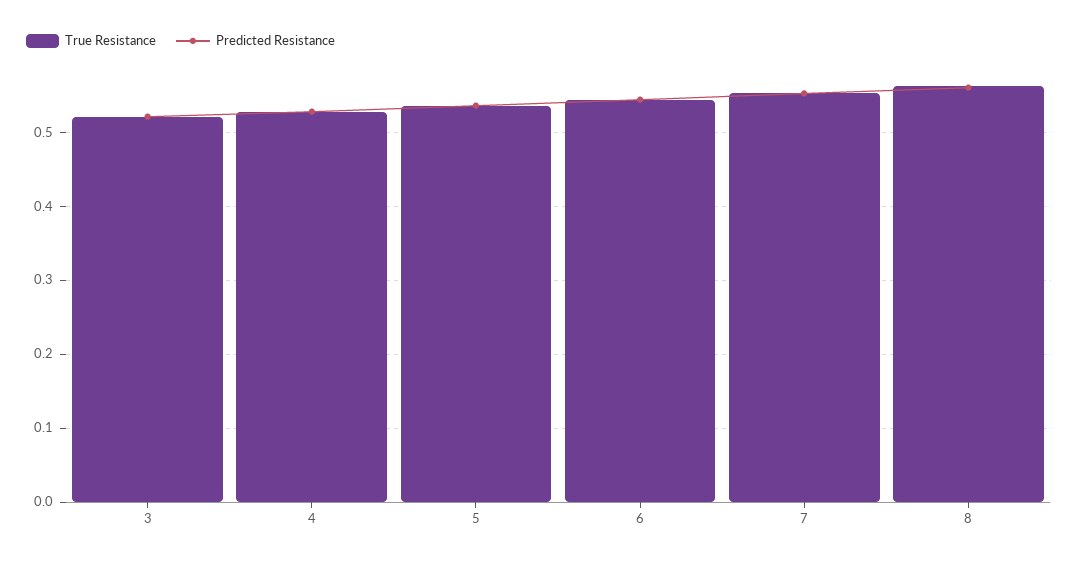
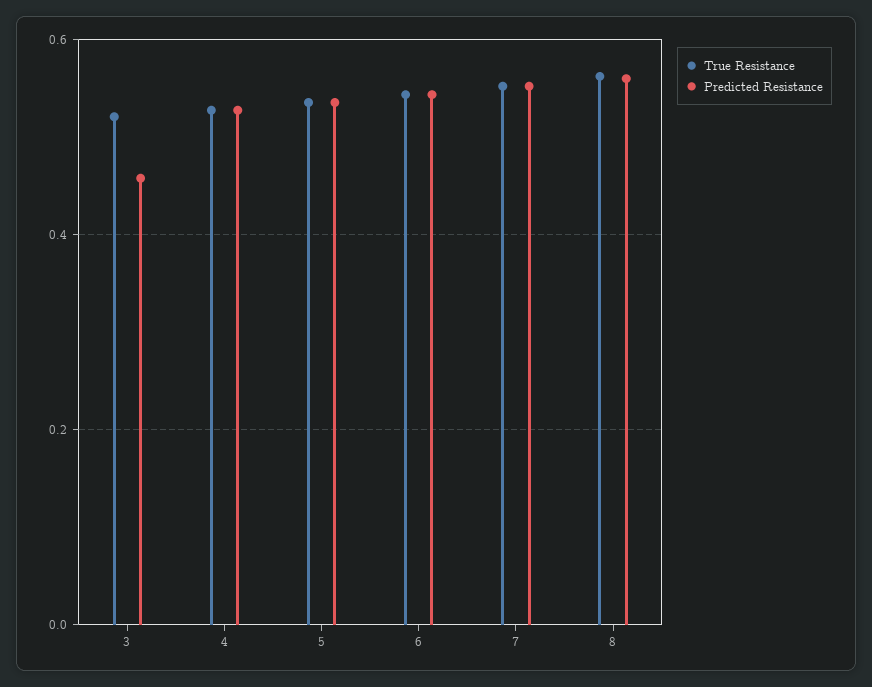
Predicted Resistance, 3: 0.52 -> 0.46

